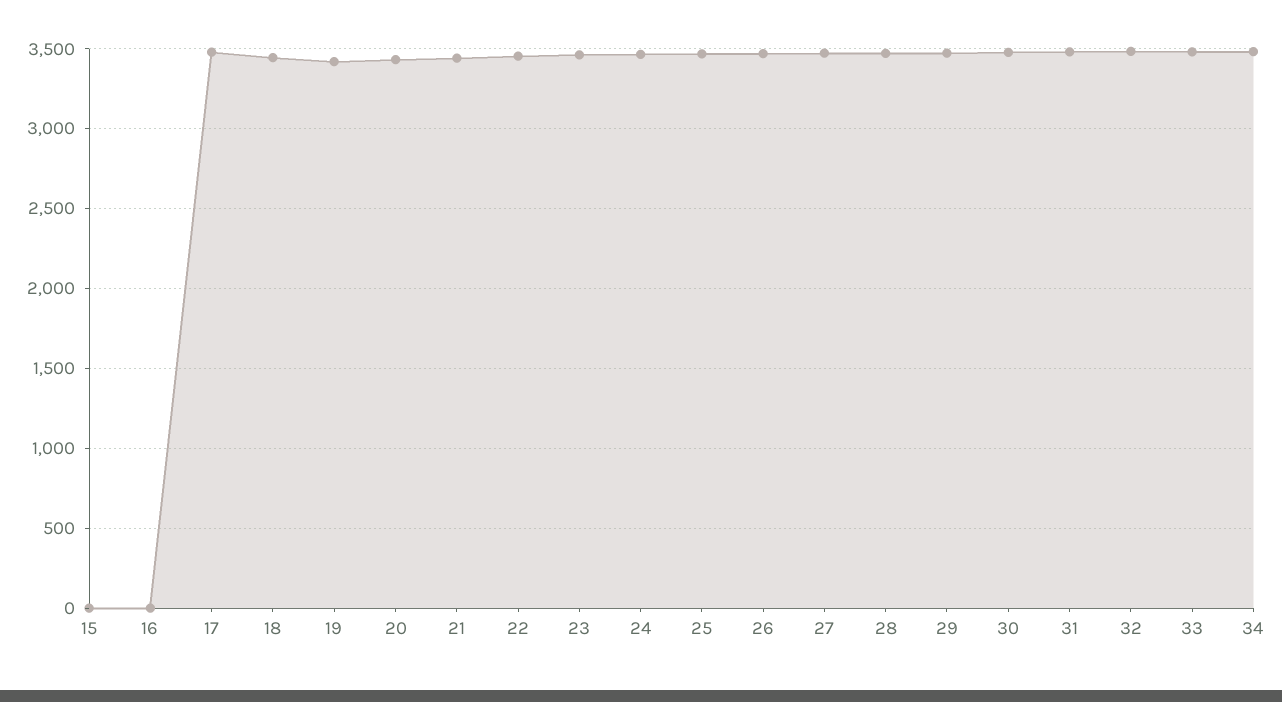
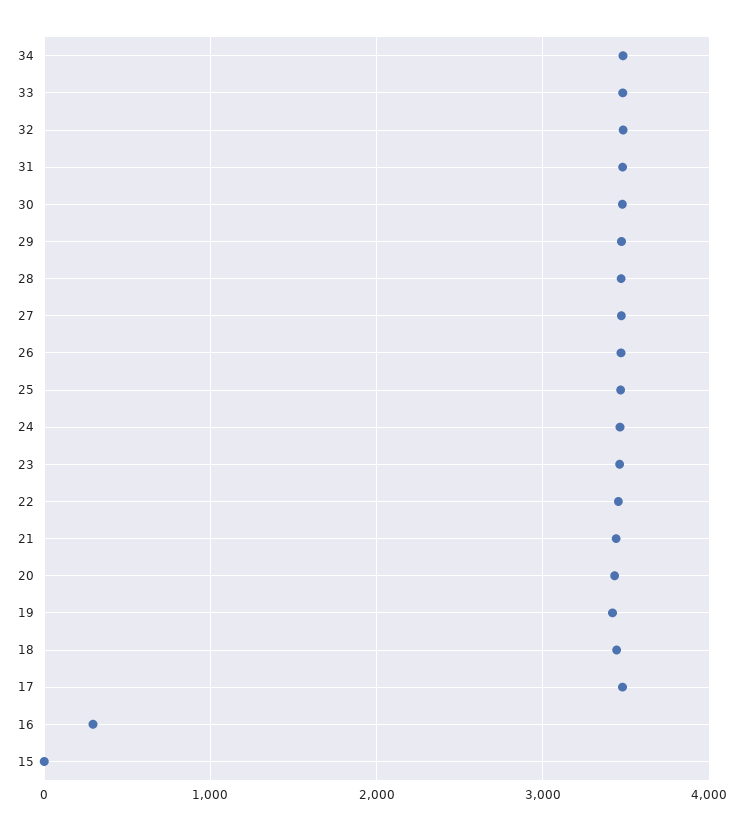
16: 0 -> 300

